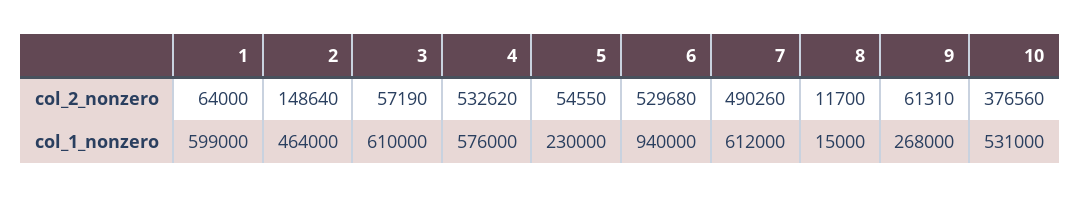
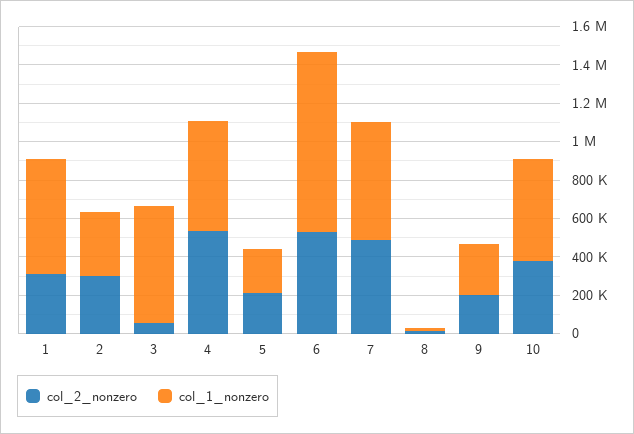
col_2_nonzero, 1: 64000 -> 300000
col_2_nonzero, 2: 148640 -> 300000
col_2_nonzero, 5: 54550 -> 200000
col_2_nonzero, 9: 61310 -> 200000
col_1_nonzero, 2: 464000 -> 350000

